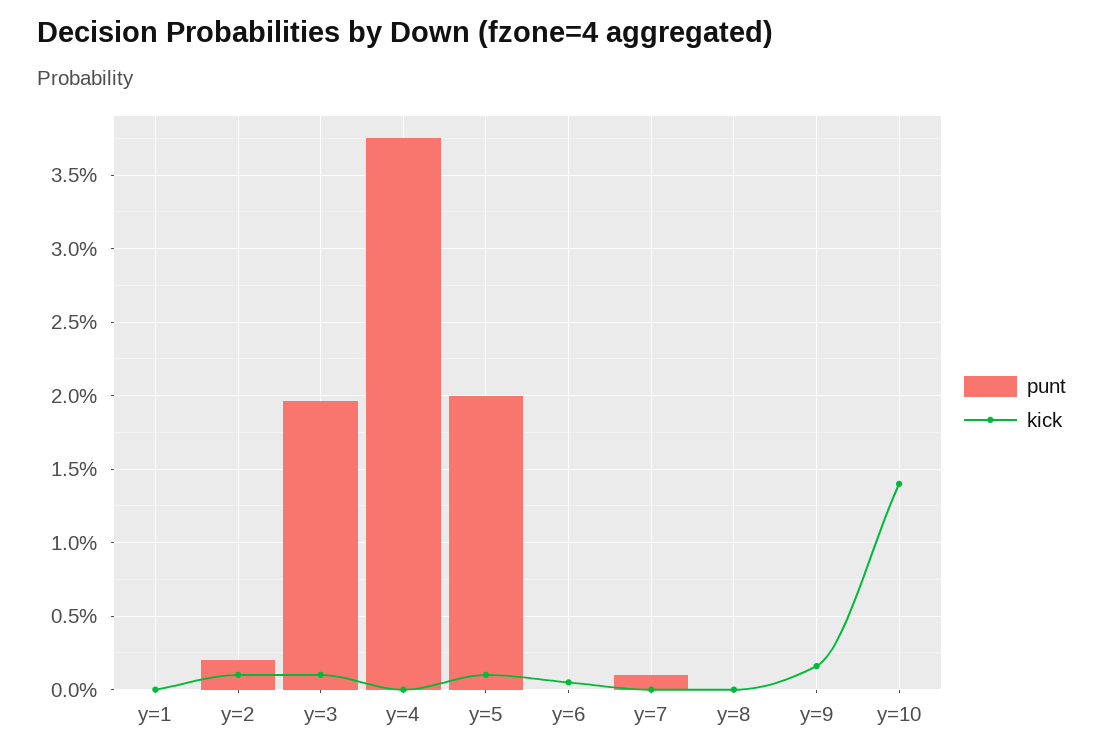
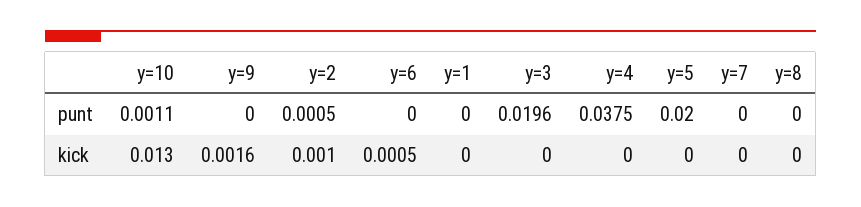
punt, y=2: 0.002 -> 0.0005
kick, y=3: 0.001 -> 0
kick, y=5: 0.001 -> 0
punt, y=7: 0.001 -> 0
punt, y=10: 0 -> 0.0011
kick, y=10: 0.014 -> 0.013

